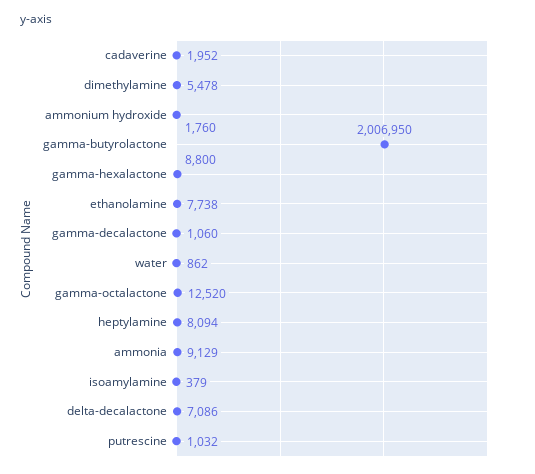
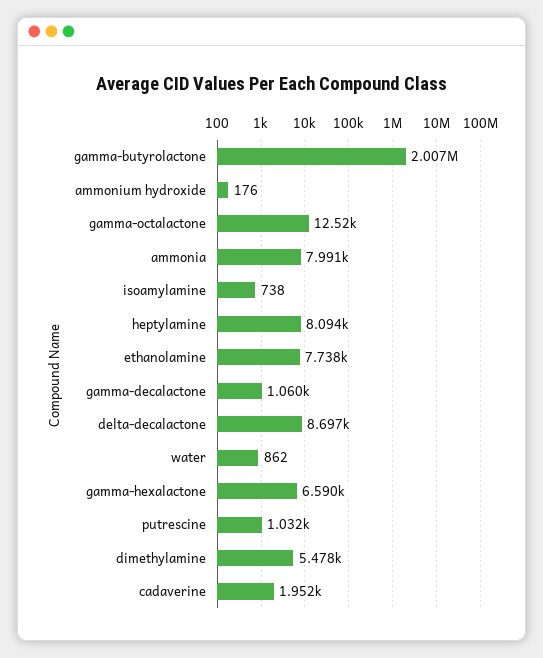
ammonium hydroxide: 1760 -> 176
gamma-hexalactone: 8800 -> 6590
ammonia: 9129 -> 7991
isoamylamine: 379 -> 738
delta-decalactone: 7086 -> 8697

